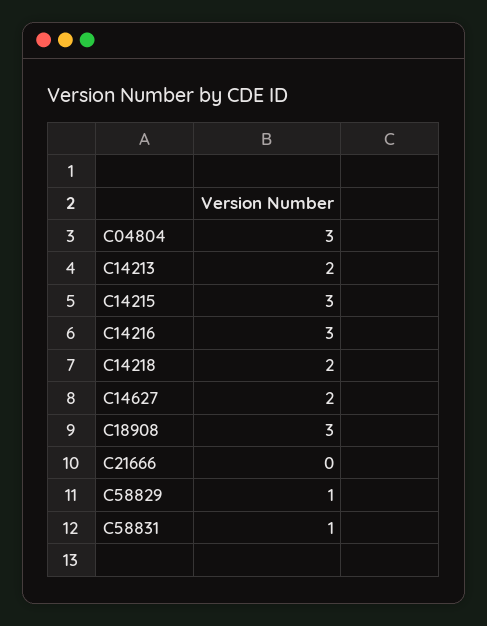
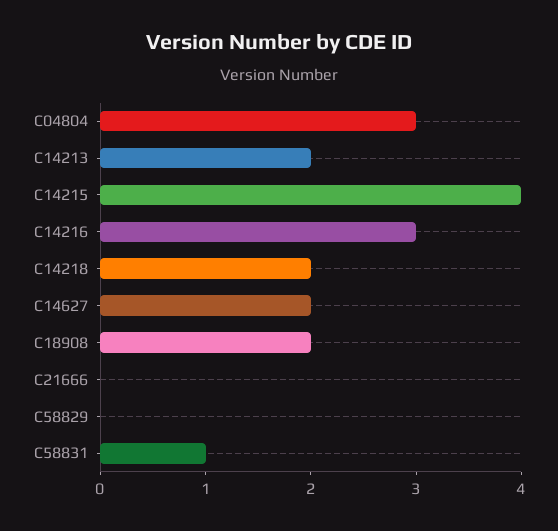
C14215: 3 -> 4
C18908: 3 -> 2
C58829: 1 -> 0

